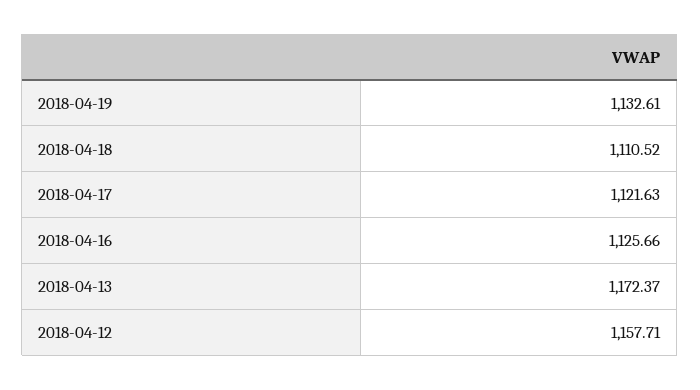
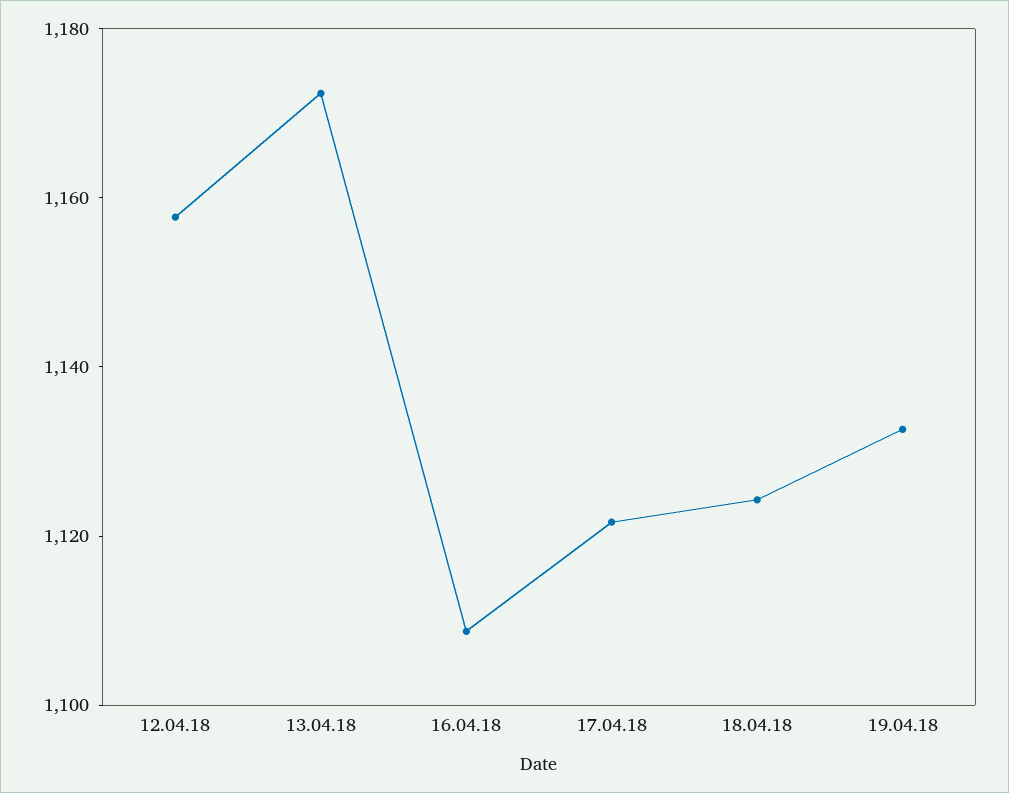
2018-04-18: 1110.52 -> 1125
2018-04-16: 1125.66 -> 1110

